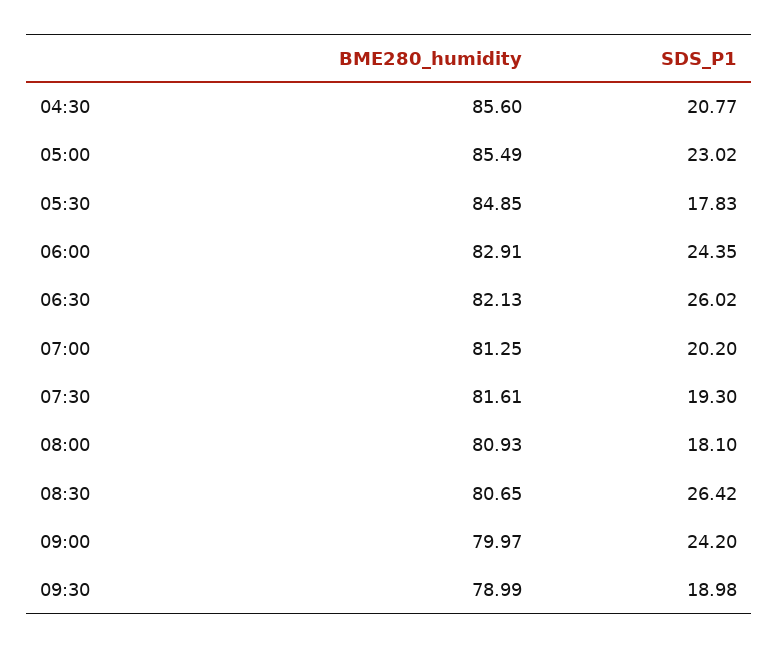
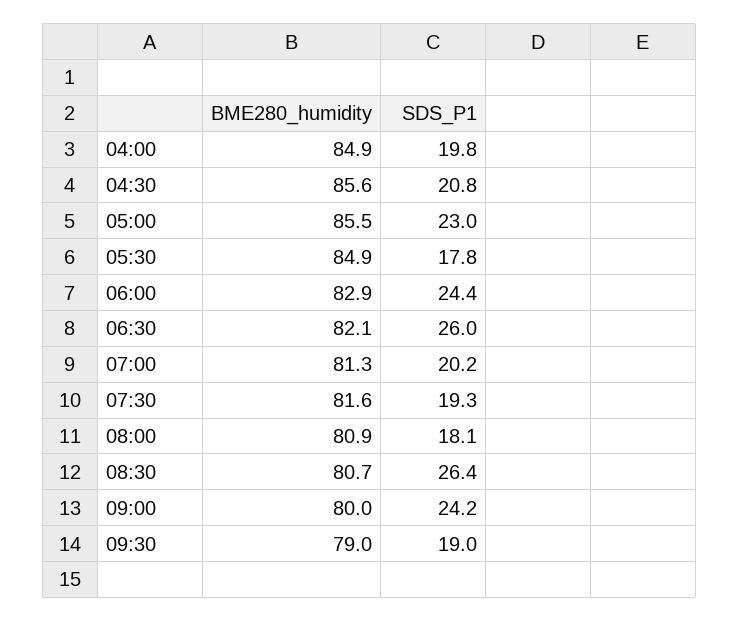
BME280_humidity, 04:00: none -> 84.9
SDS_P1, 04:00: none -> 19.8

